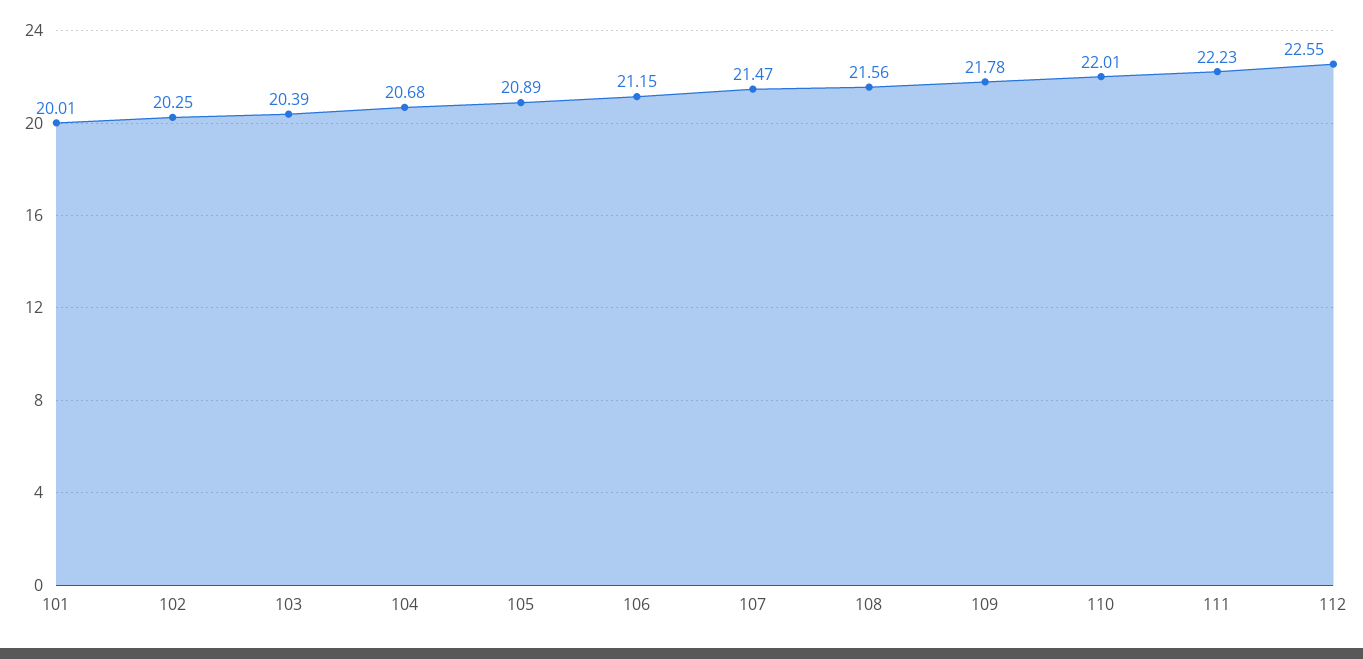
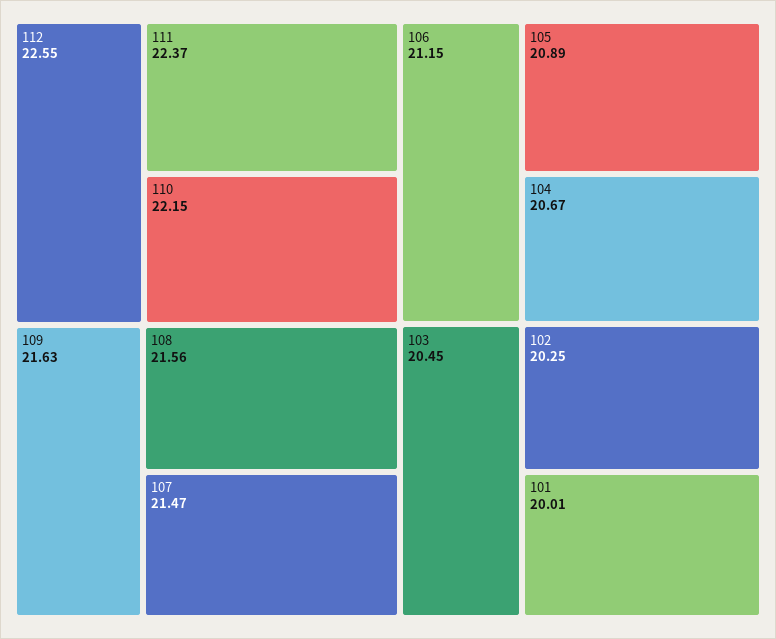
103: 20.39 -> 20.45
104: 20.68 -> 20.67
109: 21.78 -> 21.63
110: 22.01 -> 22.15
111: 22.23 -> 22.37

